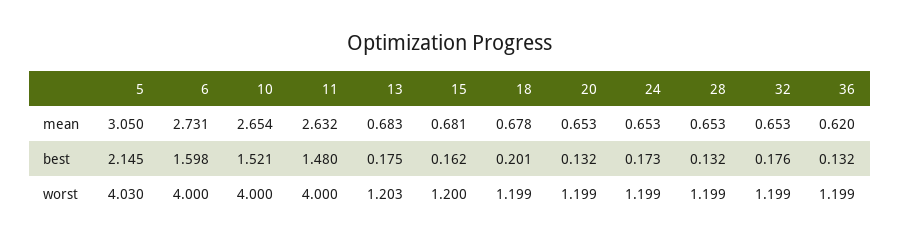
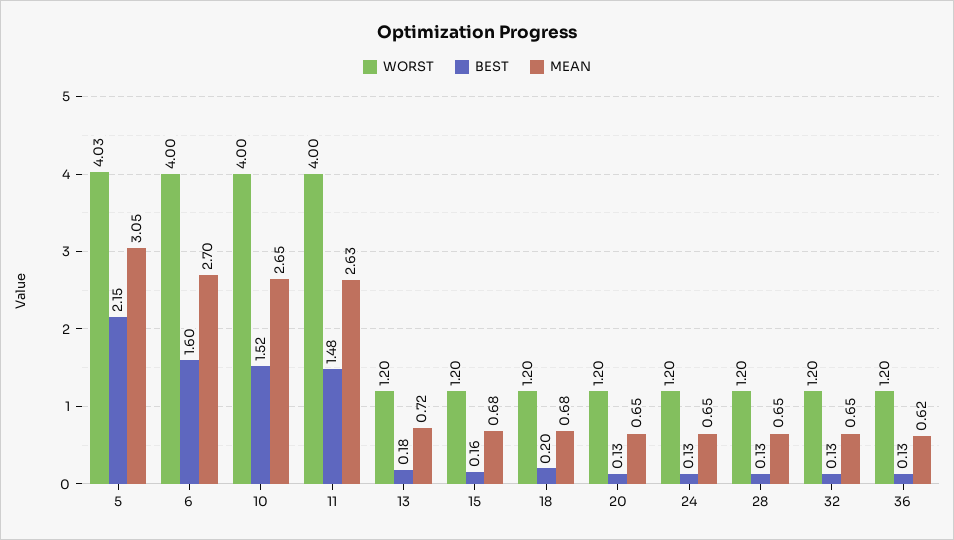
mean, 6: 2.731 -> 2.7
mean, 13: 0.683 -> 0.72
best, 24: 0.173 -> 0.13
best, 32: 0.176 -> 0.13

